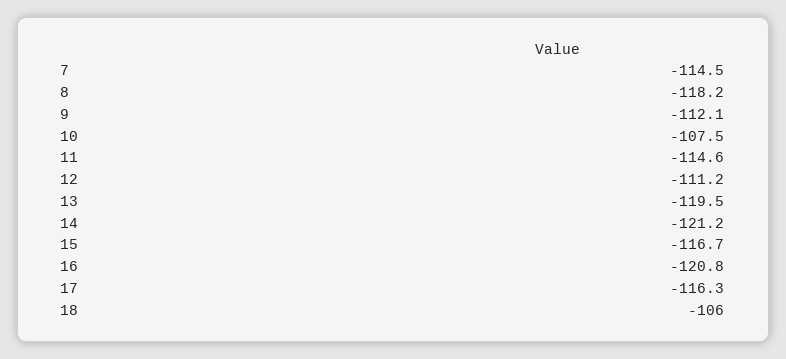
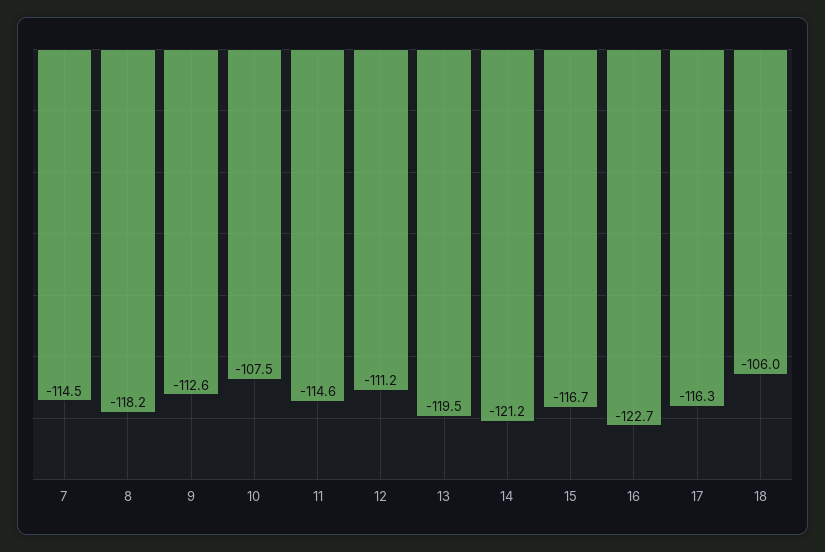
9: -112.1 -> -112.6
16: -120.8 -> -122.7

